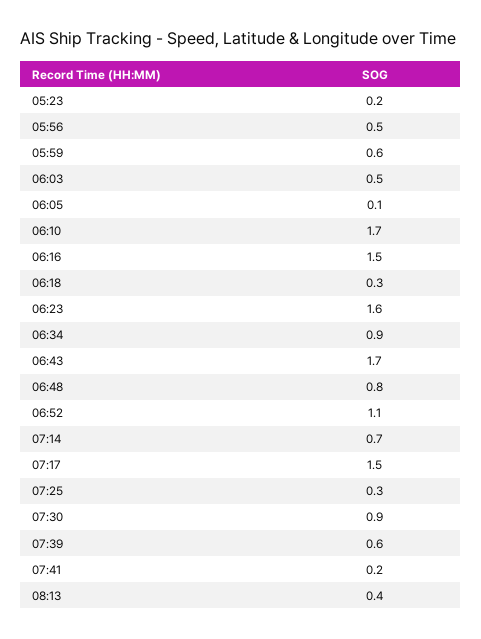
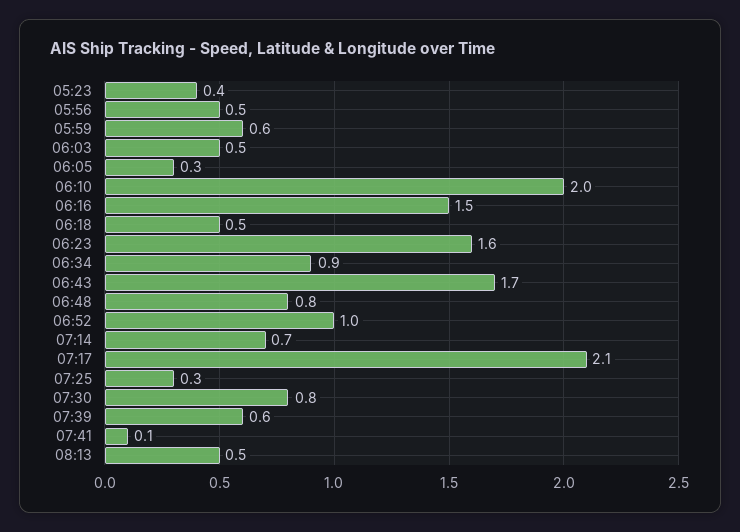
05:23: 0.2 -> 0.4
06:05: 0.1 -> 0.3
06:10: 1.7 -> 2
06:18: 0.3 -> 0.5
06:52: 1.1 -> 1
07:17: 1.5 -> 2.1
07:30: 0.9 -> 0.8
07:41: 0.2 -> 0.1
08:13: 0.4 -> 0.5

